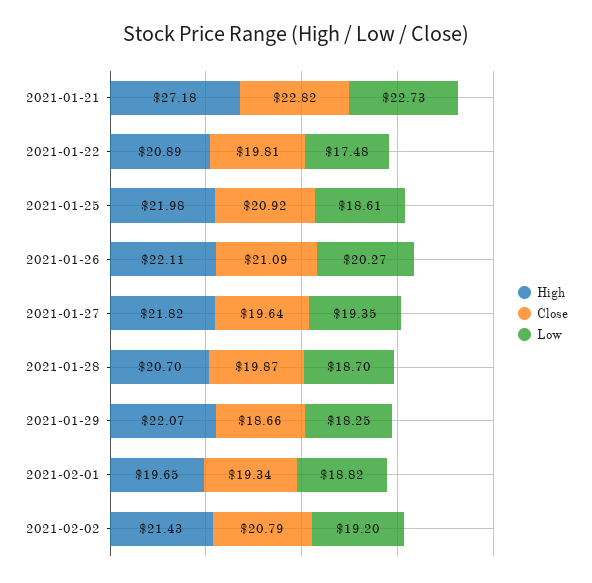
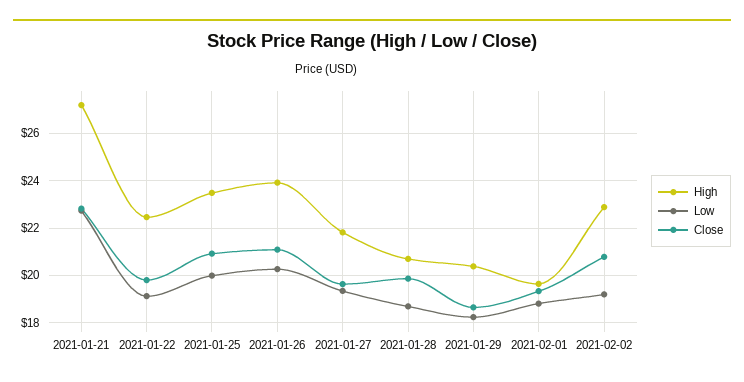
High, 2021-01-22: 20.89 -> 22.5
Low, 2021-01-22: 17.48 -> 19
High, 2021-01-25: 21.98 -> 23.5
Low, 2021-01-25: 18.61 -> 20
High, 2021-01-26: 22.11 -> 24
High, 2021-01-29: 22.07 -> 20.5
High, 2021-02-02: 21.43 -> 23

